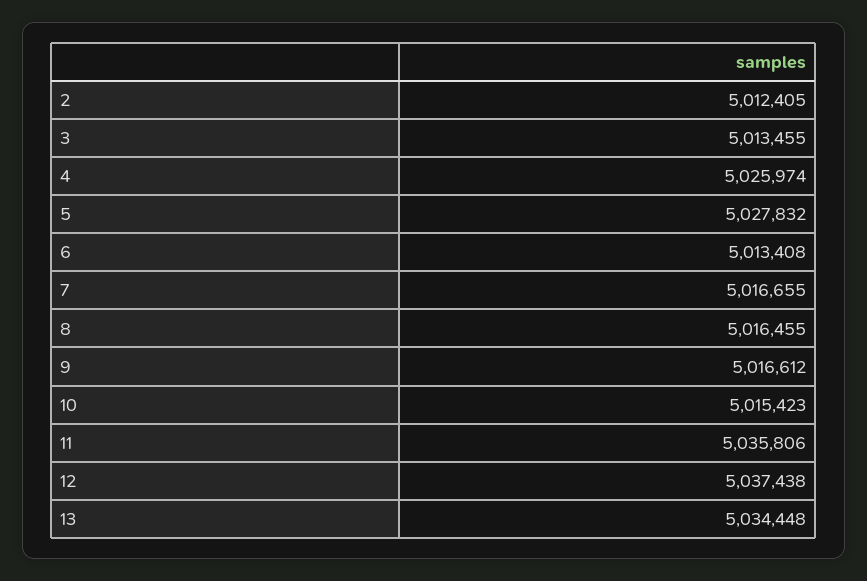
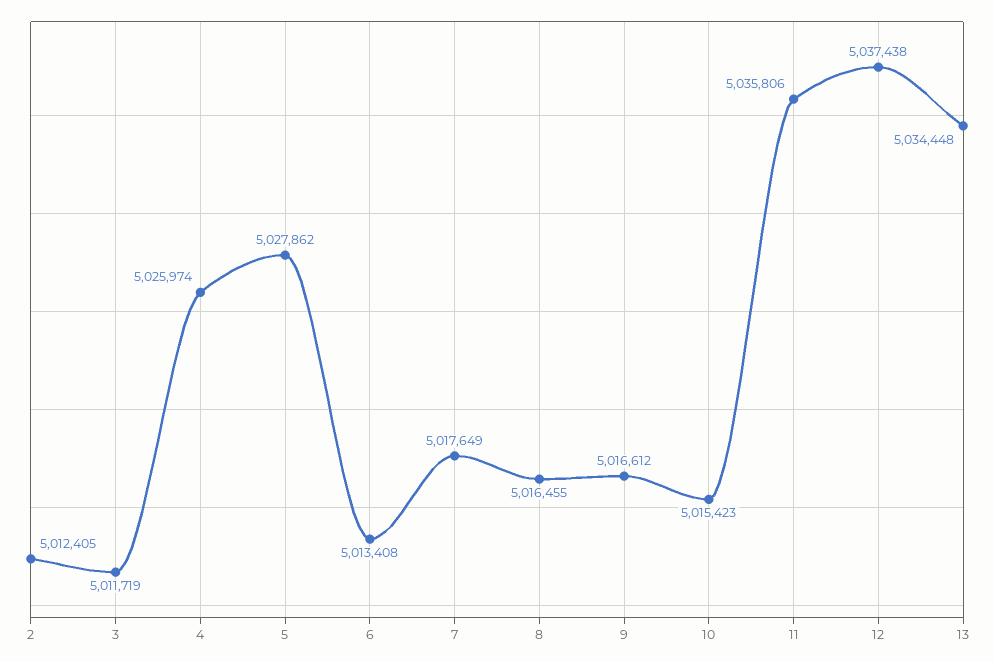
3: 5013455 -> 5011719
5: 5027832 -> 5027862
7: 5016655 -> 5017649

